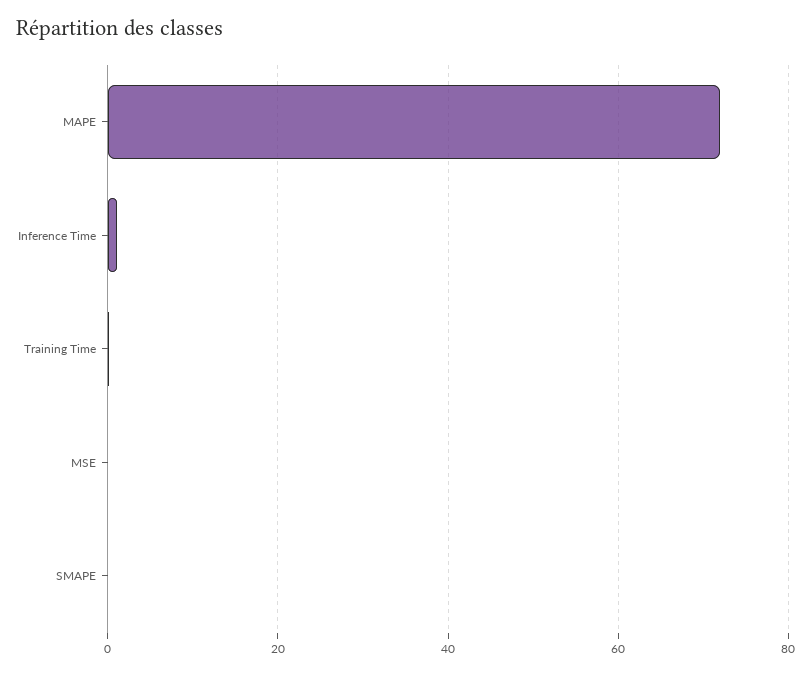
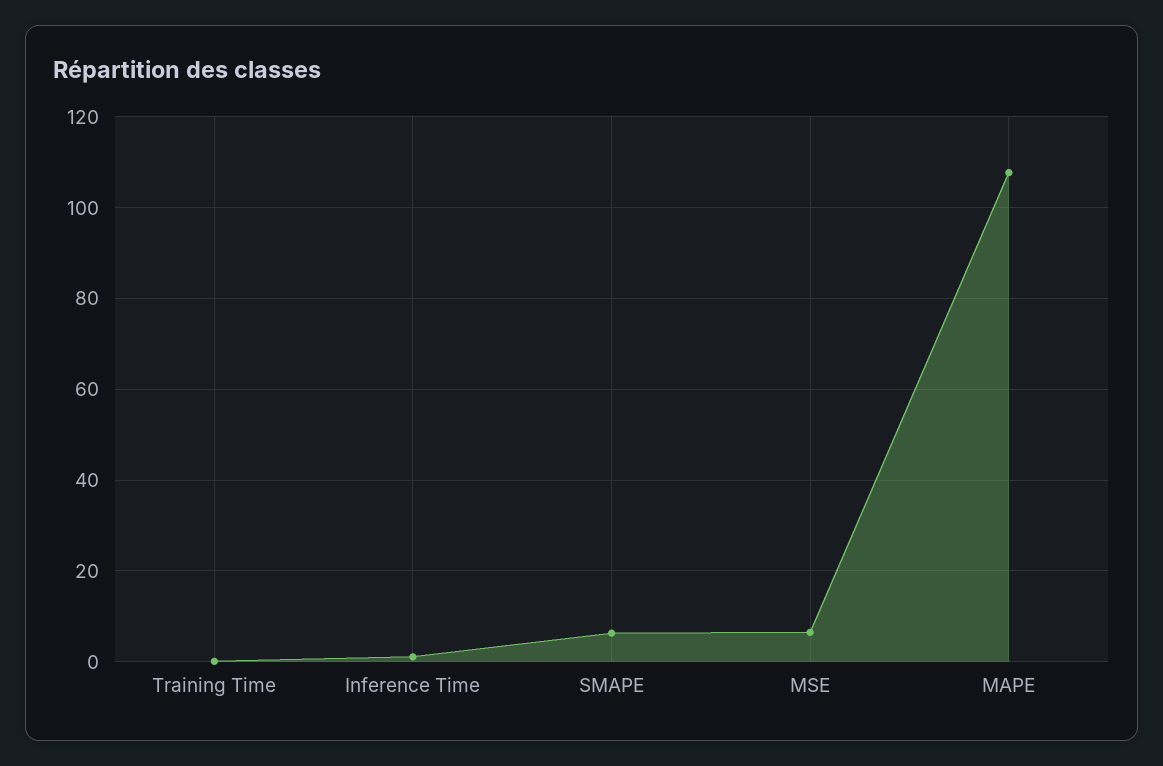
MAPE: 72 -> 108
MSE: 0 -> 6
SMAPE: 0 -> 6

